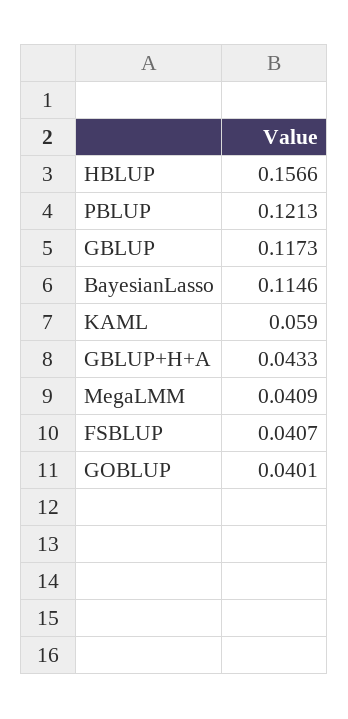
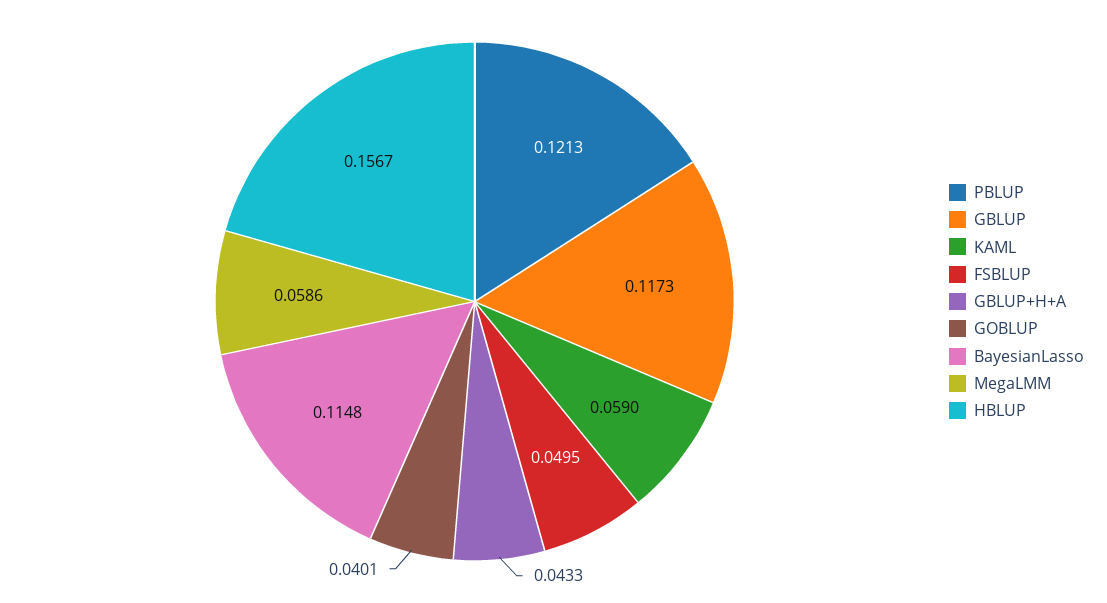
HBLUP: 0.1566 -> 0.1567
BayesianLasso: 0.1146 -> 0.1148
MegaLMM: 0.0409 -> 0.0586
FSBLUP: 0.0407 -> 0.0495

